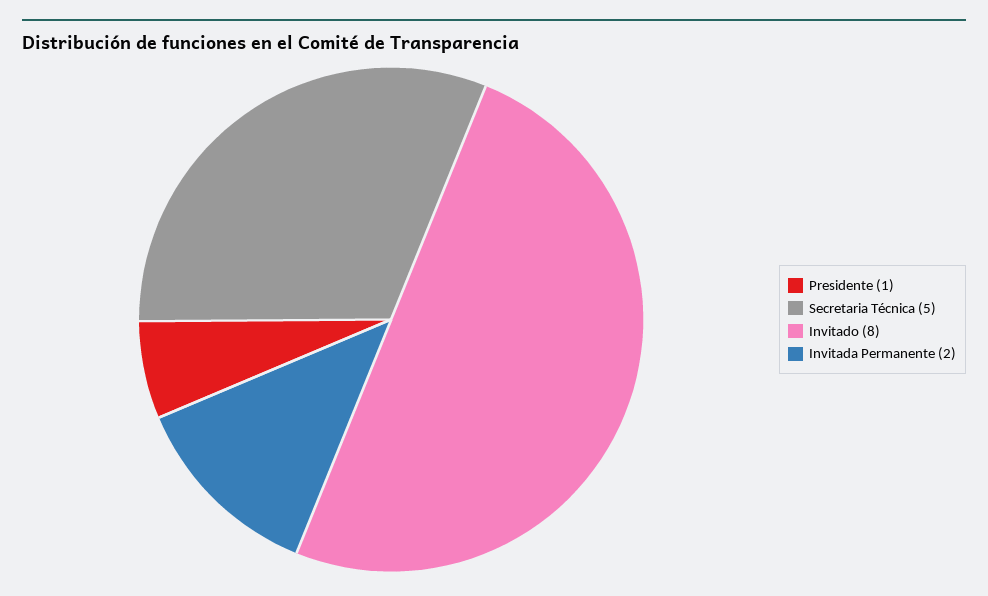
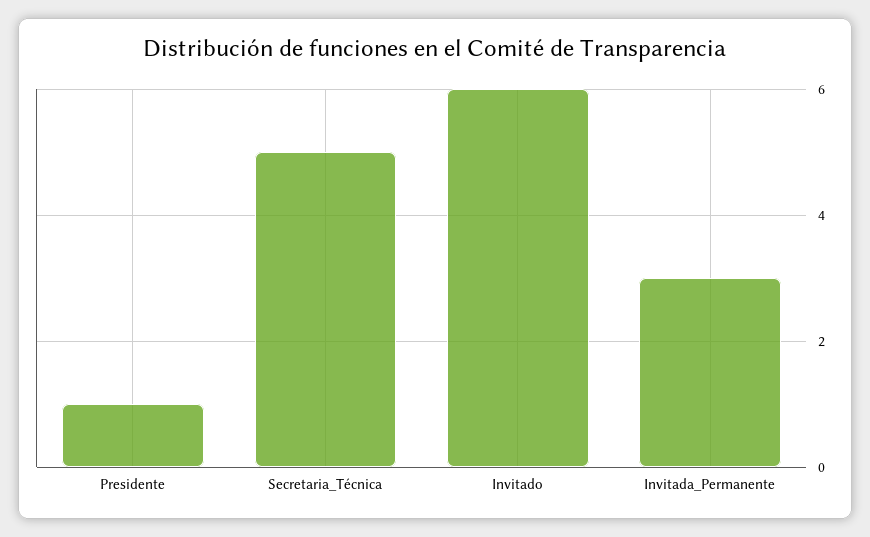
Invitado: 8 -> 6
Invitada Permanente: 2 -> 3

